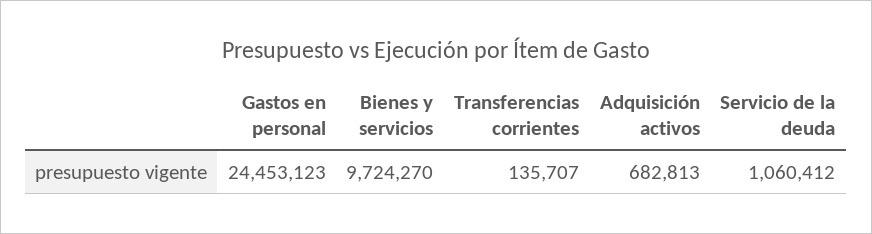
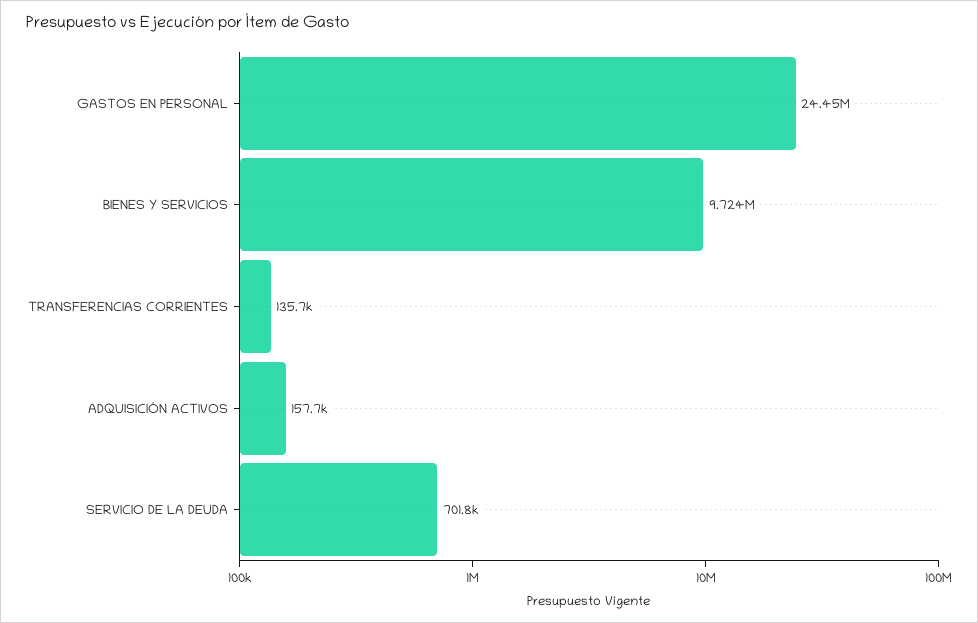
Adquisición activos: 682813 -> 157700
Servicio de la deuda: 1060412 -> 701800

